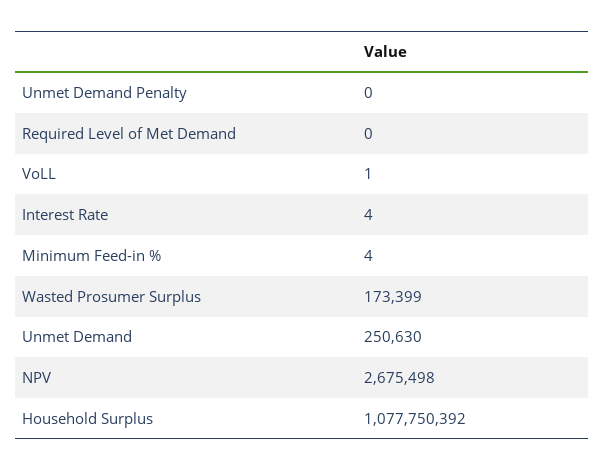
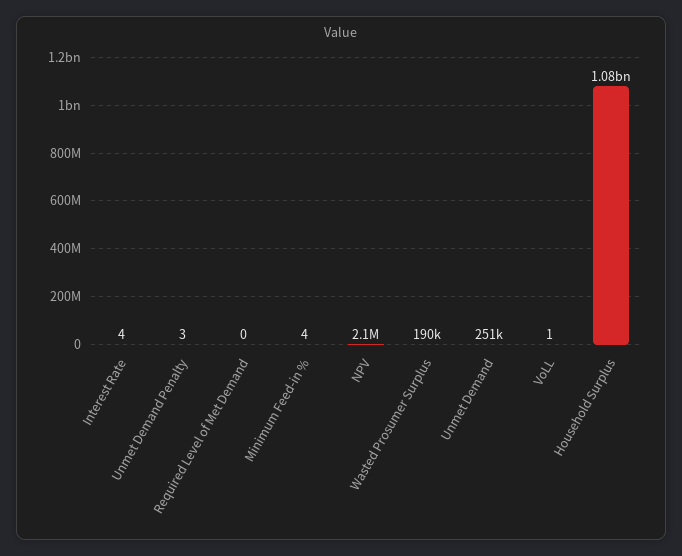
Unmet Demand Penalty: 0 -> 3
Wasted Prosumer Surplus: 173399 -> 190000
NPV: 2675498 -> 2100000

